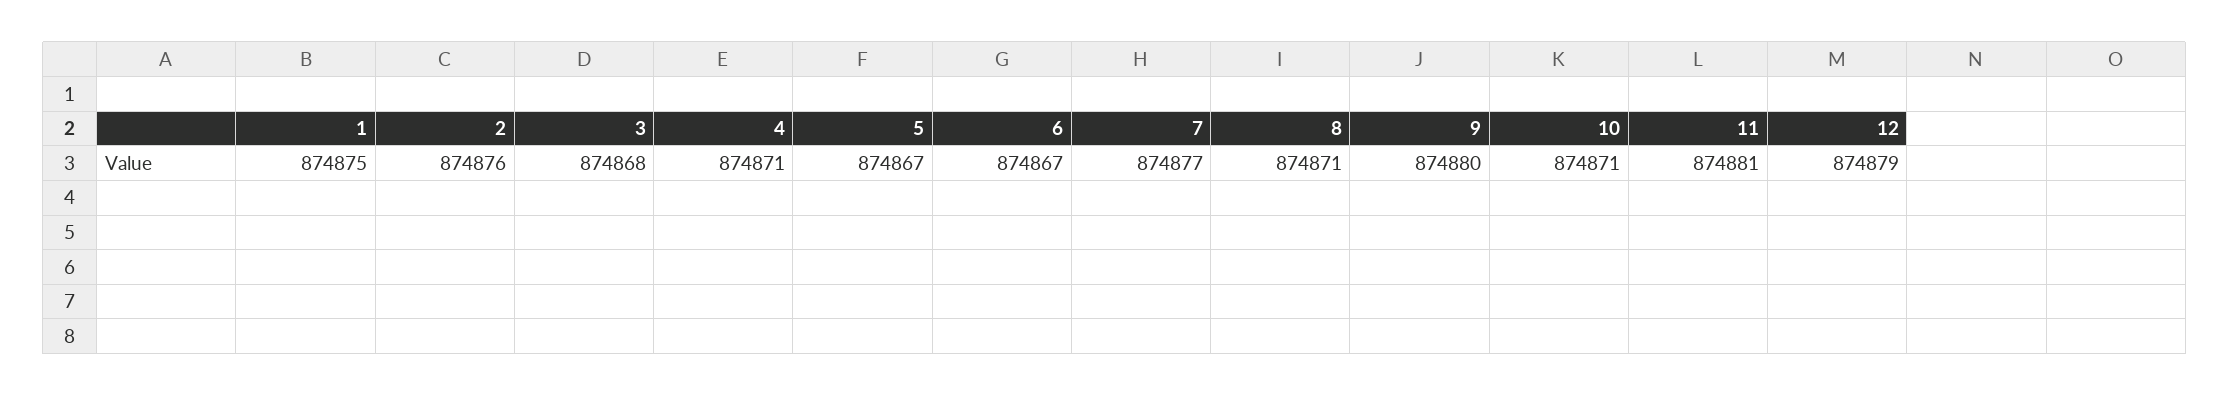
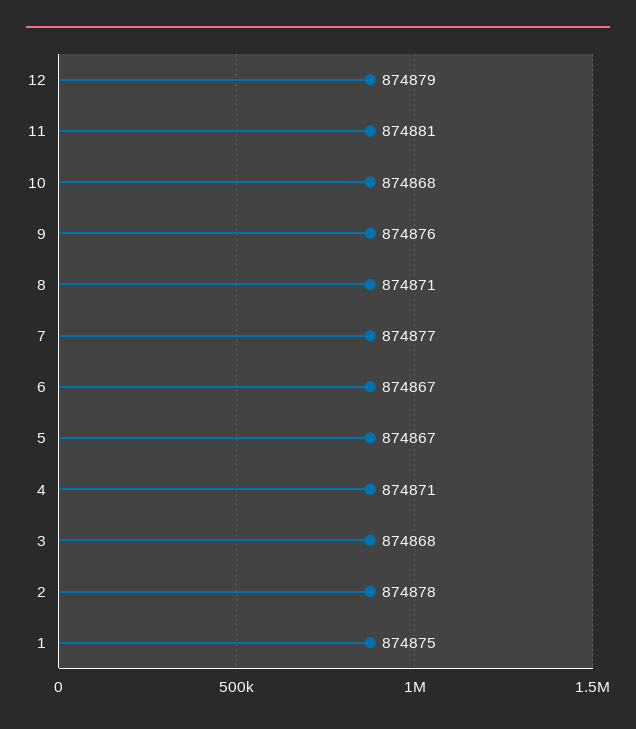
2: 874876 -> 874878
9: 874880 -> 874876
10: 874871 -> 874868

